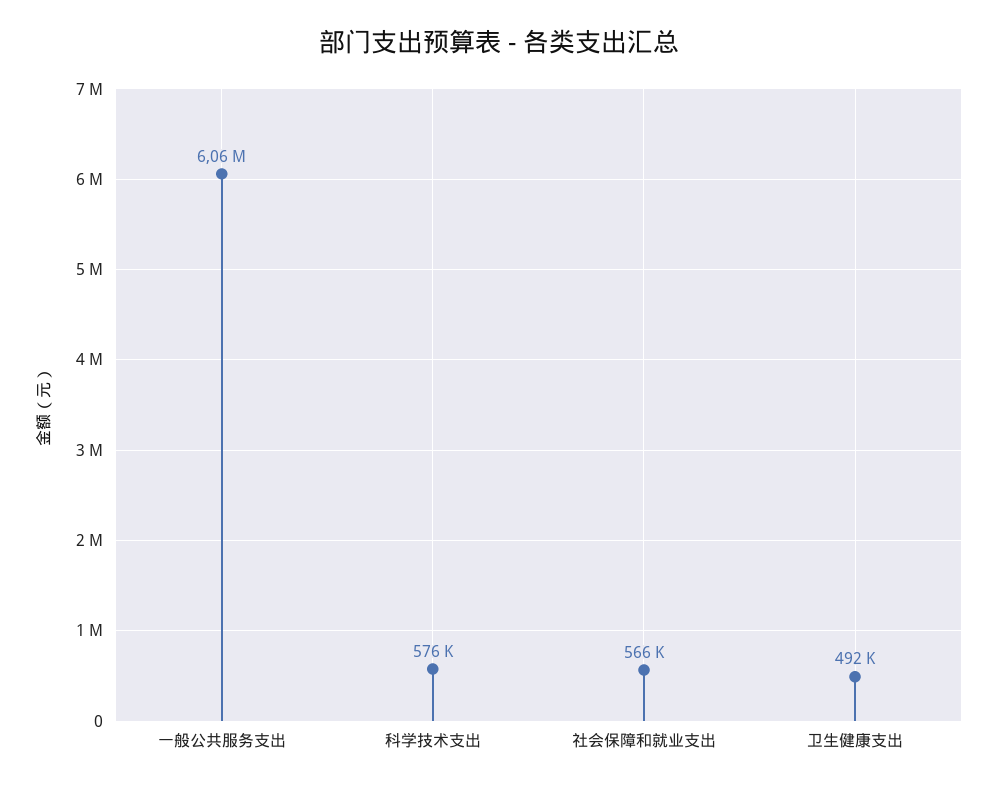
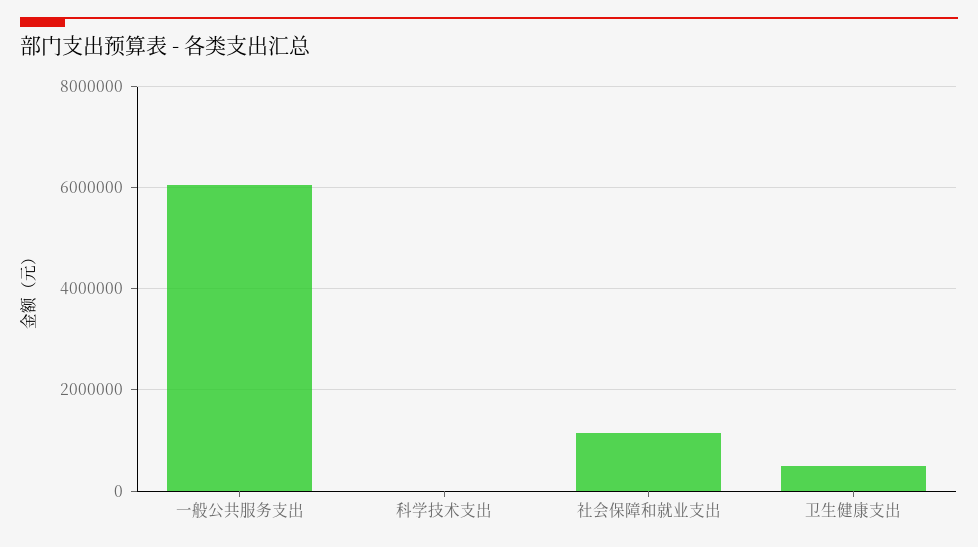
科学技术支出: 576000 -> 0
社会保障和就业支出: 566000 -> 1200000

